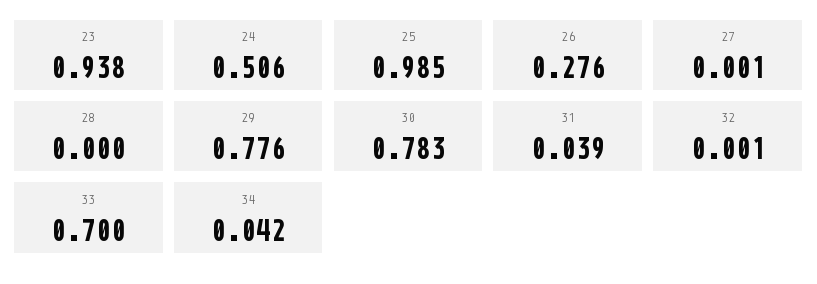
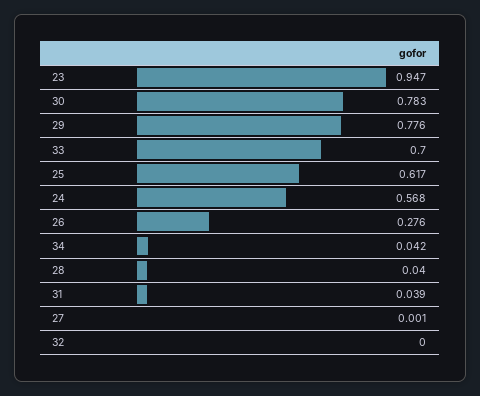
23: 0.938 -> 0.947
24: 0.506 -> 0.568
25: 0.985 -> 0.617
28: 0 -> 0.04
32: 0.001 -> 0

